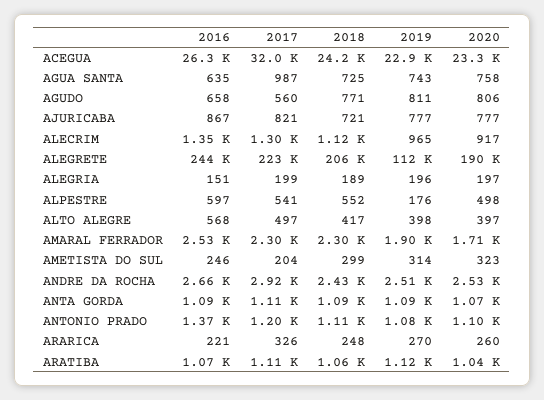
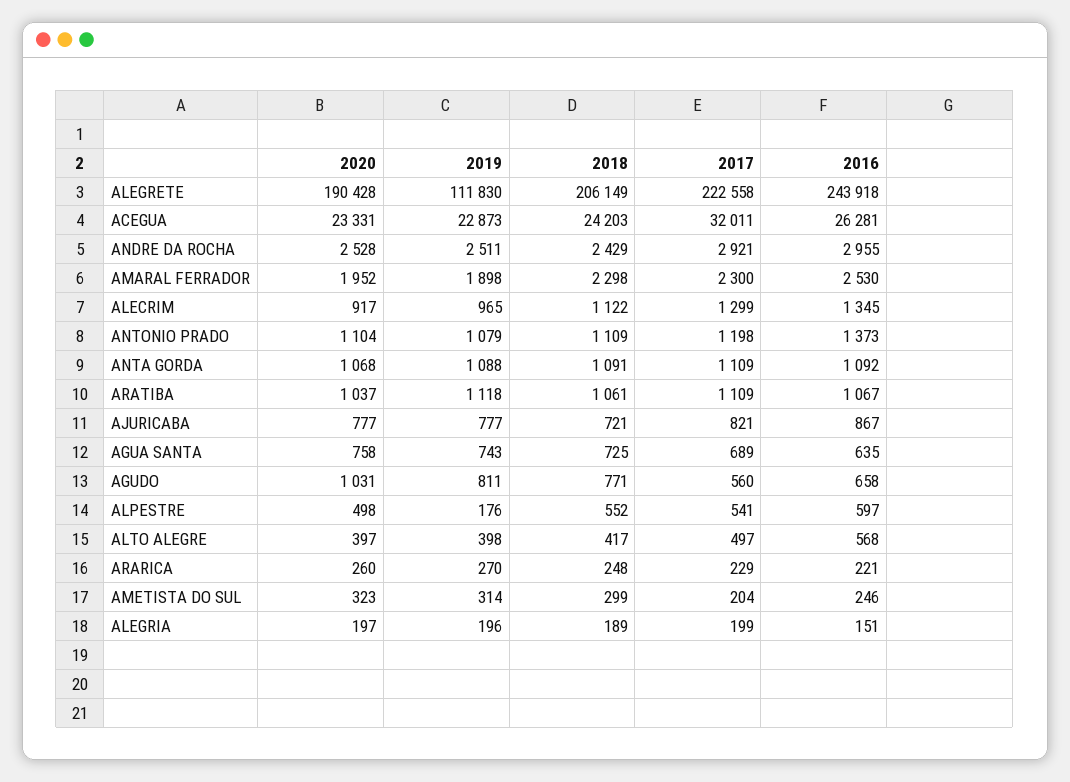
2017, AGUA SANTA: 987 -> 689
2020, AGUDO: 806 -> 1031
2020, AMARAL FERRADOR: 1710 -> 1952
2016, ANDRE DA ROCHA: 2660 -> 2955
2017, ARARICA: 326 -> 229

